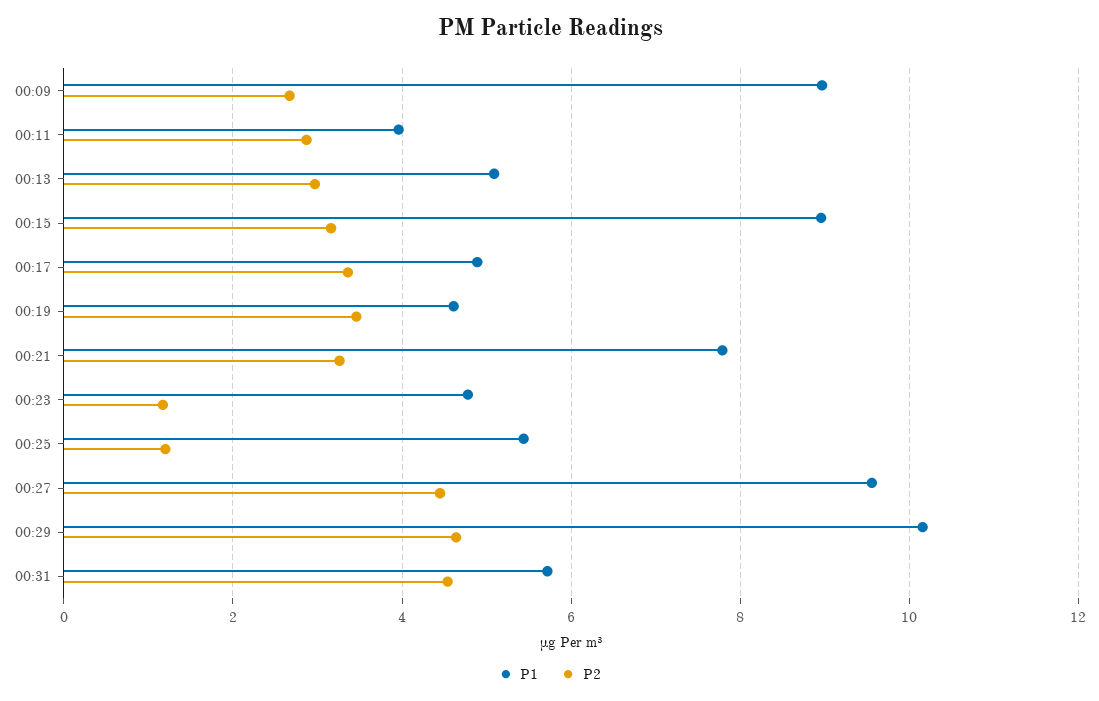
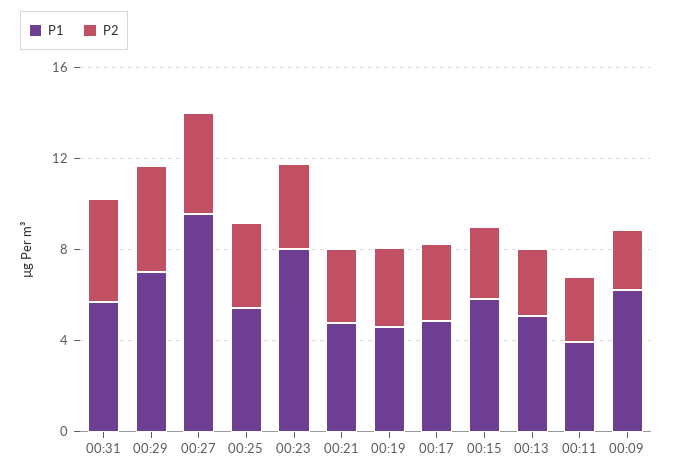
P1, 00:09: 9 -> 6
P1, 00:15: 9 -> 6
P1, 00:21: 7.8 -> 5
P1, 00:23: 4.8 -> 8
P2, 00:23: 1.2 -> 4
P2, 00:25: 1.2 -> 4
P1, 00:29: 10.2 -> 7

